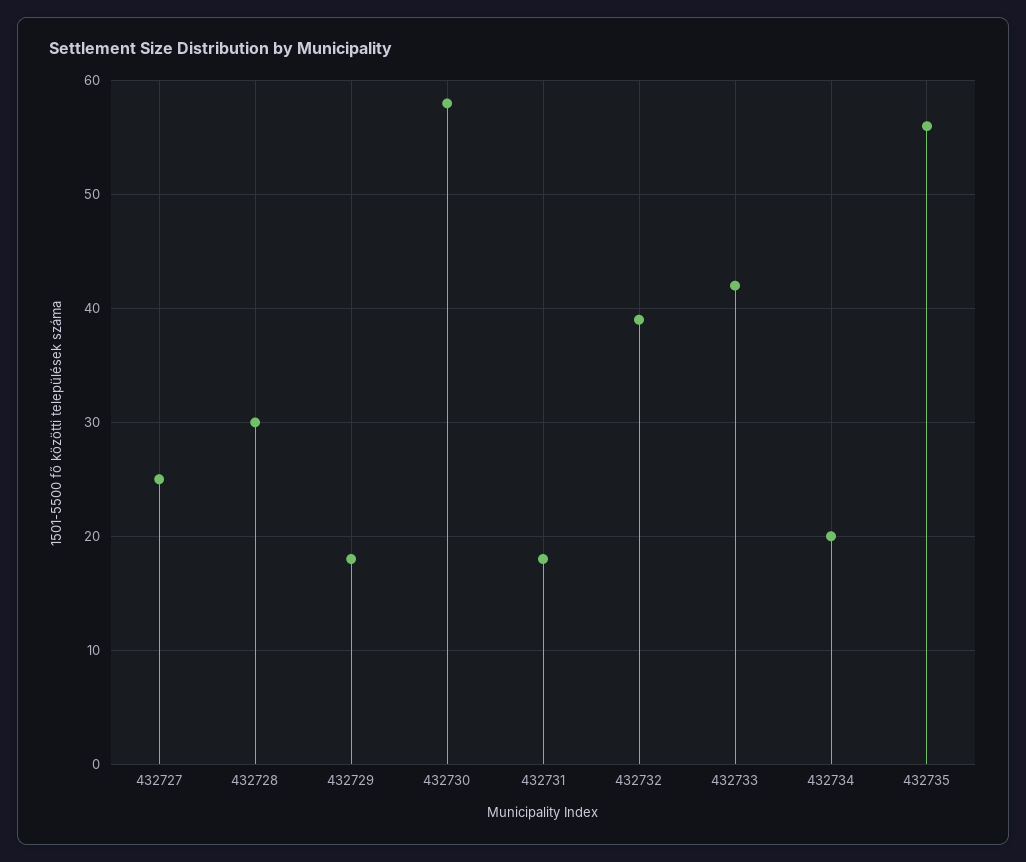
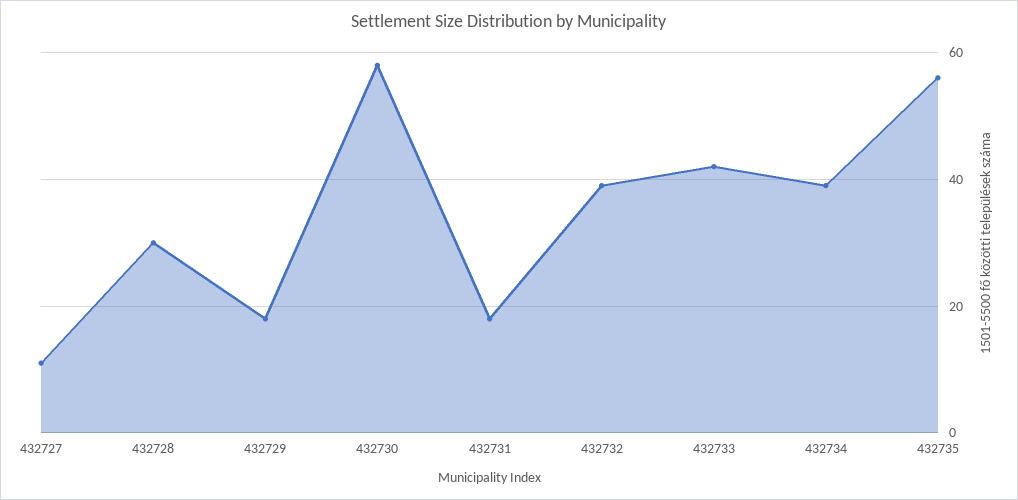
432727: 25 -> 10
432734: 20 -> 40

